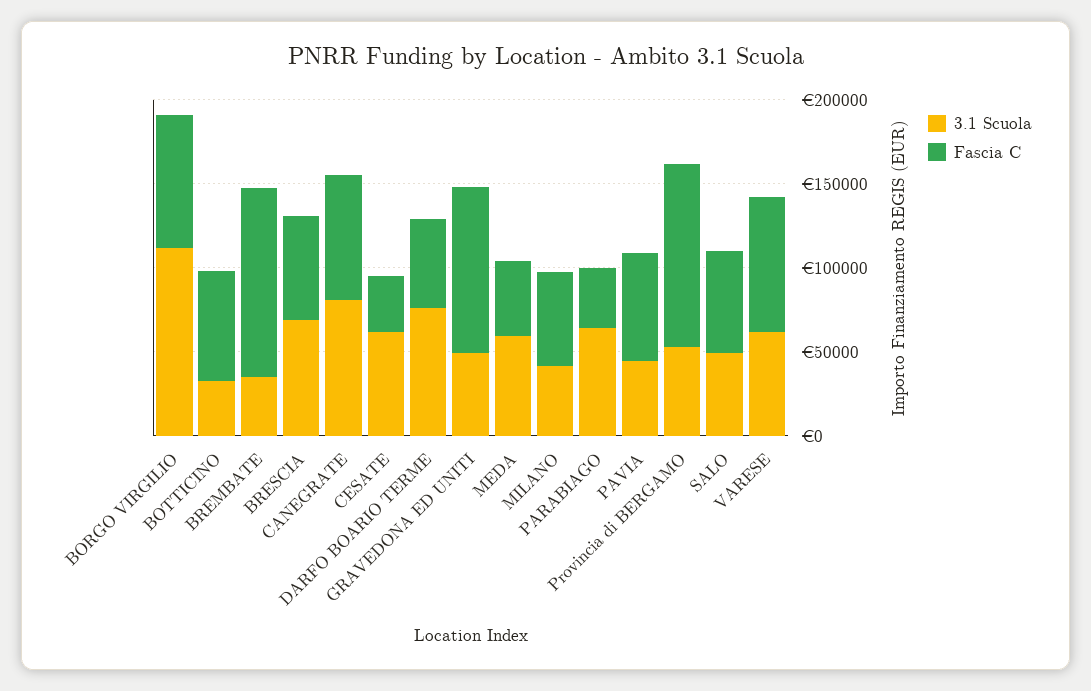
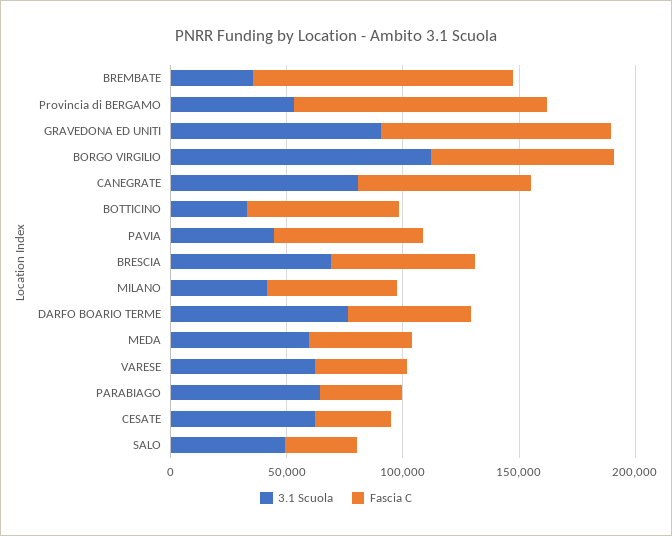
3.1 Scuola, GRAVEDONA ED UNITI: 50000 -> 90000
Fascia C, SALO: 60000 -> 30000
Fascia C, VARESE: 80000 -> 40000

